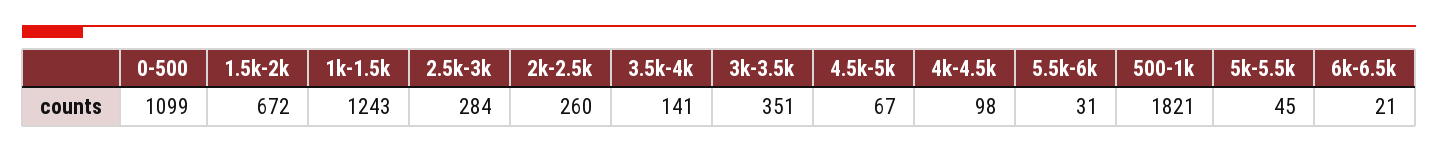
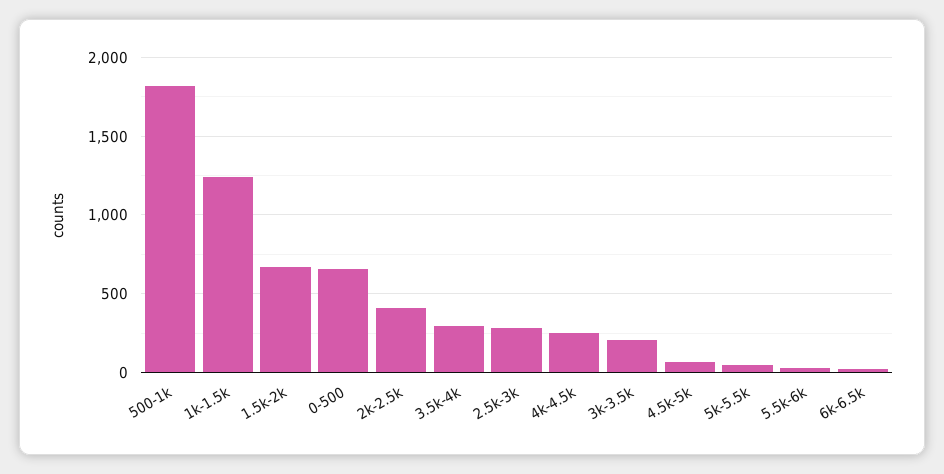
0-500: 1099 -> 650
2k-2.5k: 260 -> 400
3.5k-4k: 141 -> 300
3k-3.5k: 351 -> 200
4k-4.5k: 98 -> 250

